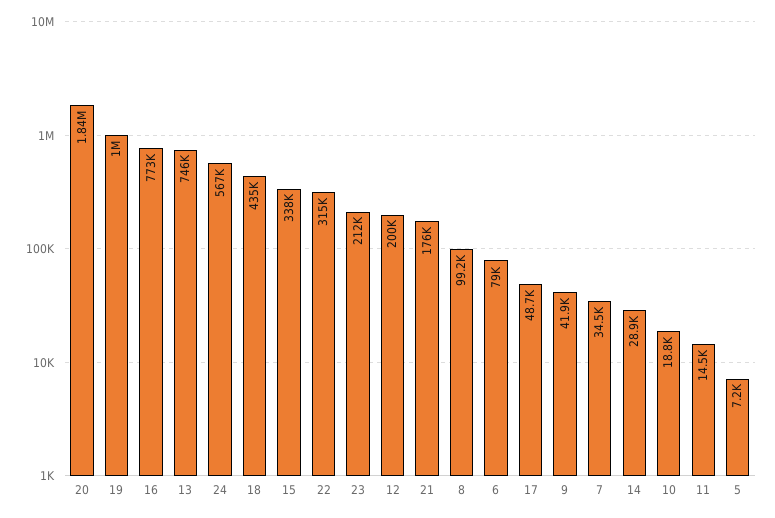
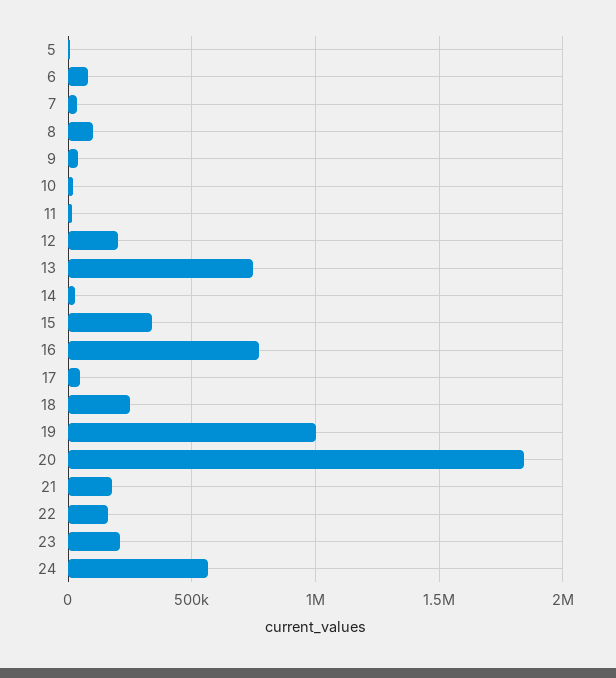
18: 435000 -> 250000
22: 315000 -> 150000

